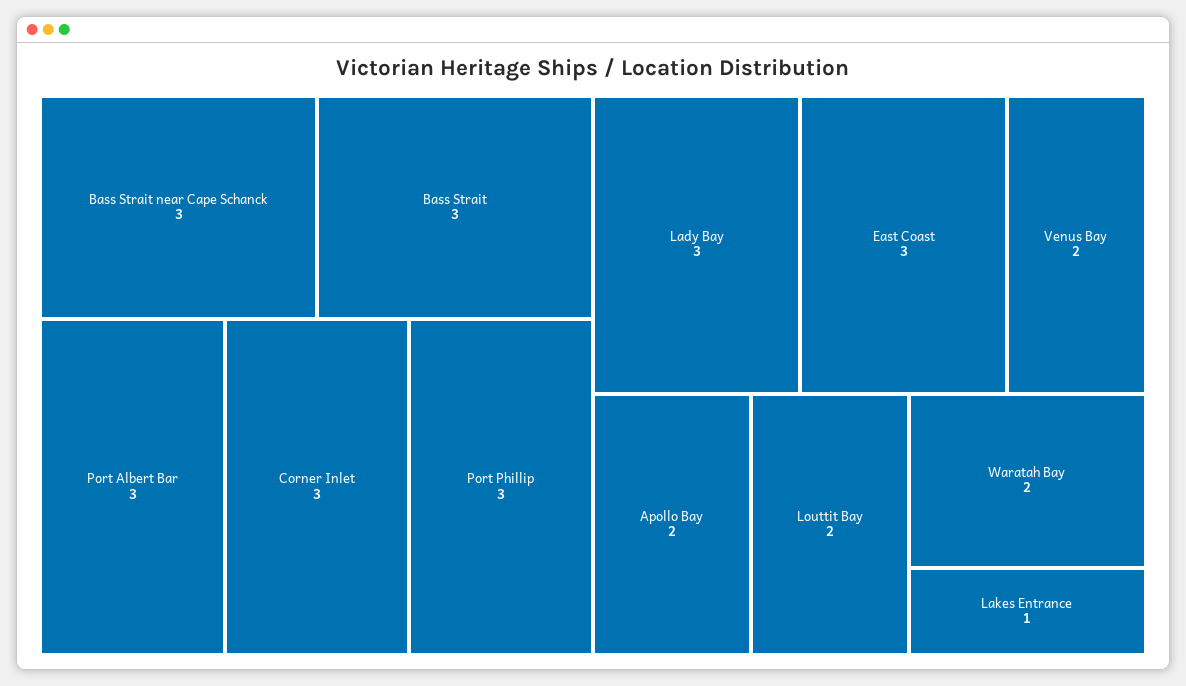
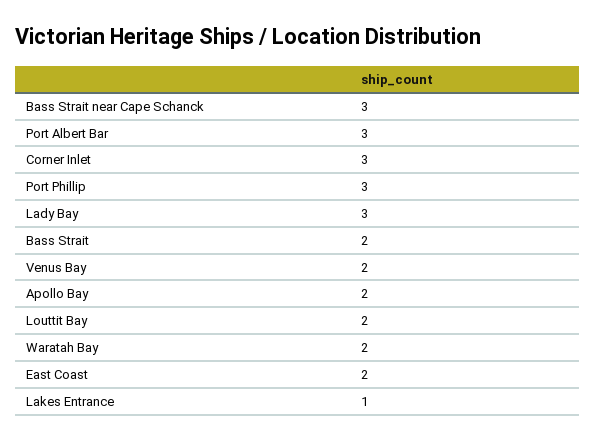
Bass Strait: 3 -> 2
East Coast: 3 -> 2

